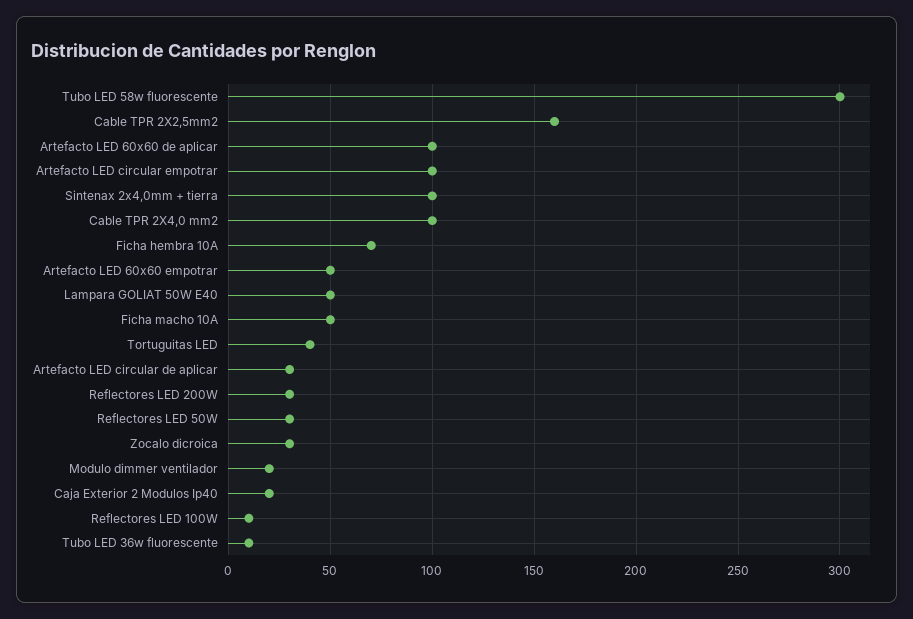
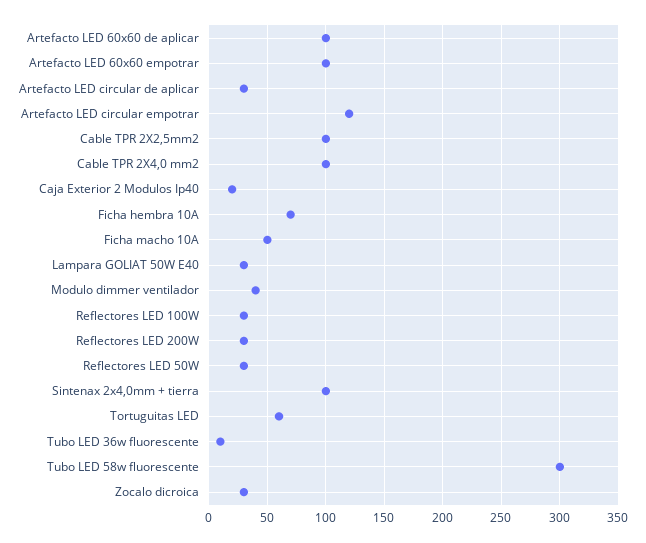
Cable TPR 2X2,5mm2: 160 -> 100
Artefacto LED circular empotrar: 100 -> 120
Artefacto LED 60x60 empotrar: 50 -> 100
Lampara GOLIAT 50W E40: 50 -> 30
Tortuguitas LED: 40 -> 60
Modulo dimmer ventilador: 20 -> 40
Reflectores LED 100W: 10 -> 30

